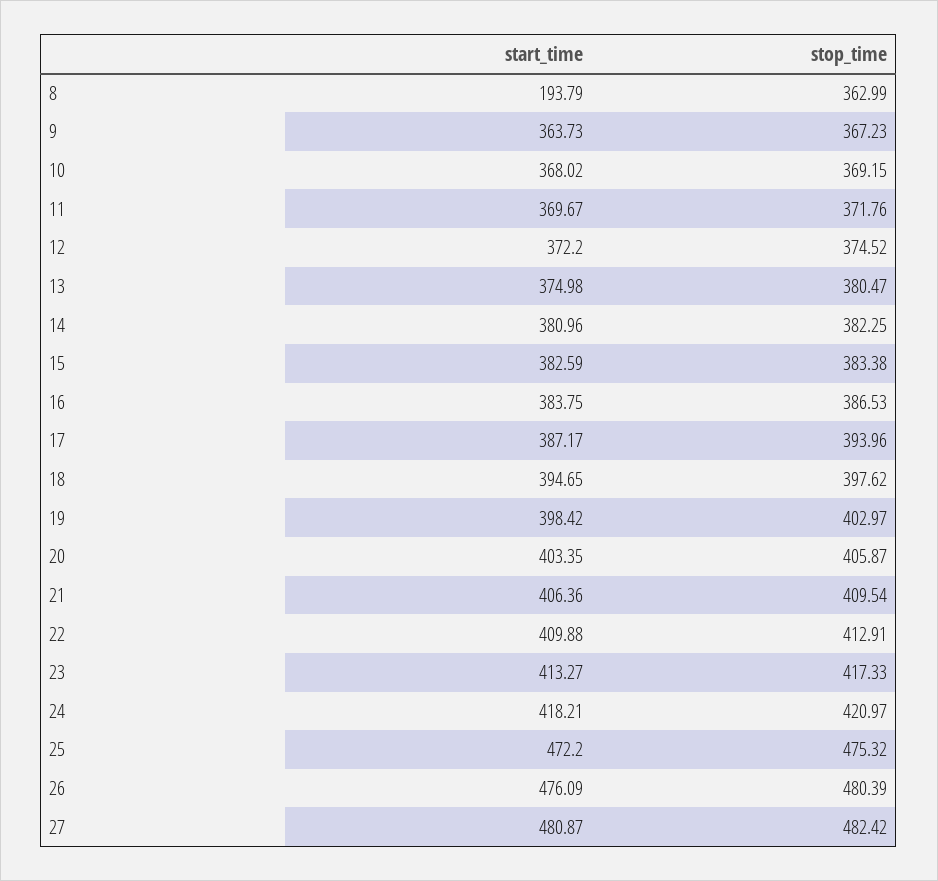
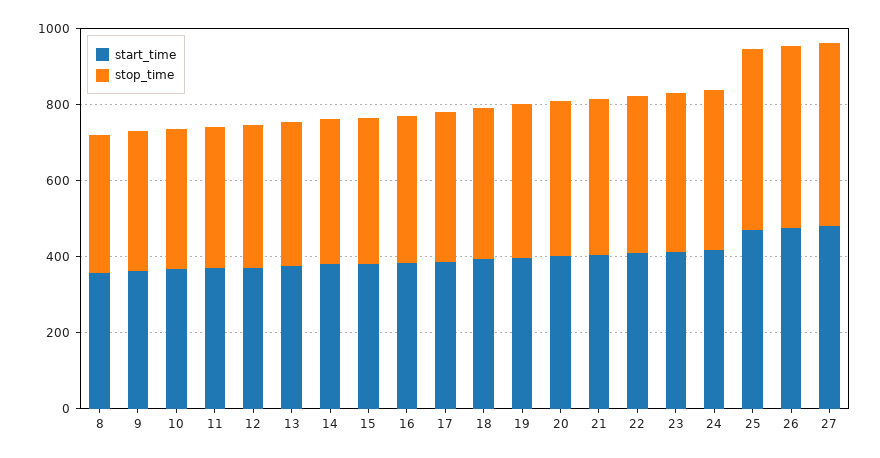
start_time, 8: 193.79 -> 350

